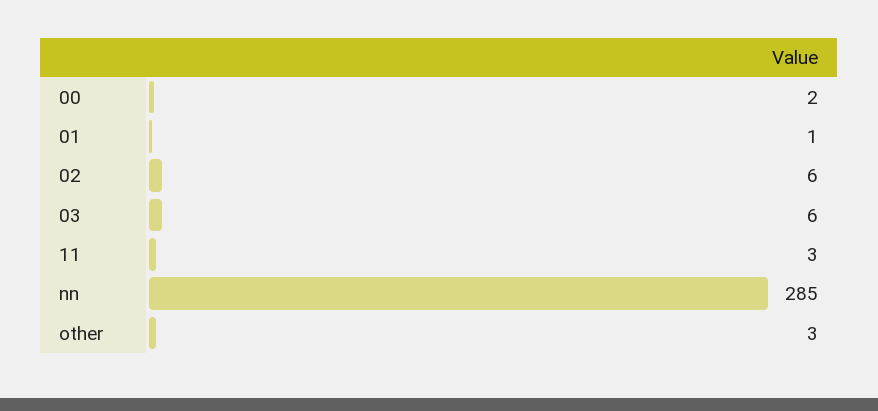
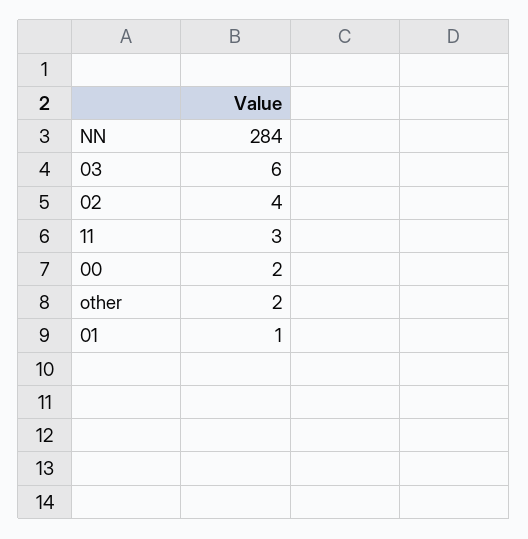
02: 6 -> 4
nn: 285 -> 284
other: 3 -> 2

